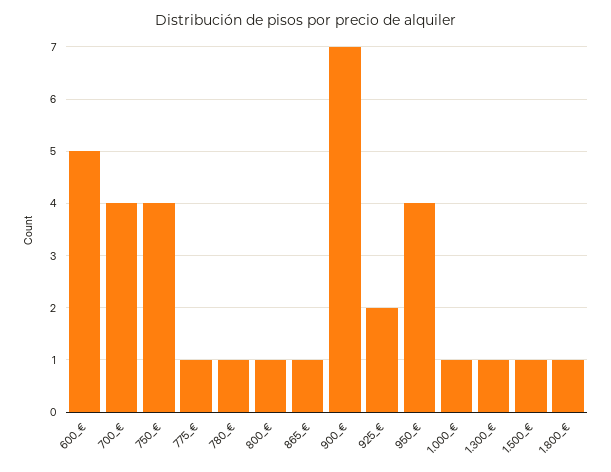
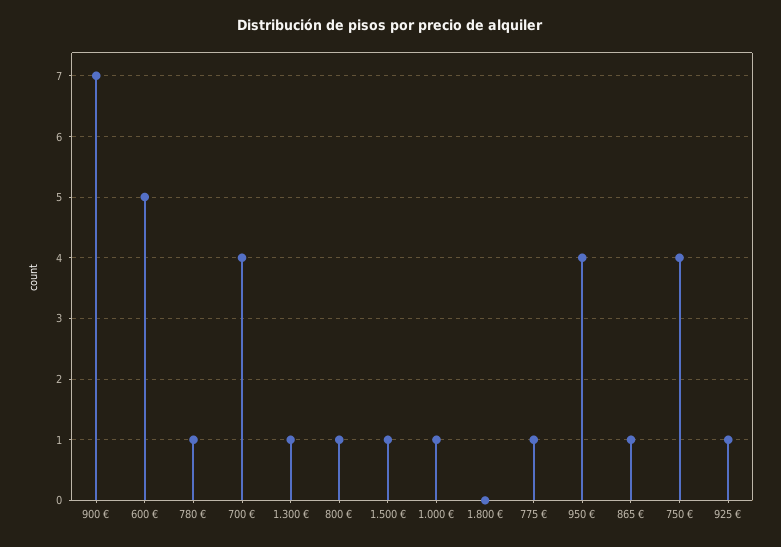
925_€: 2 -> 1
1.800_€: 1 -> 0

